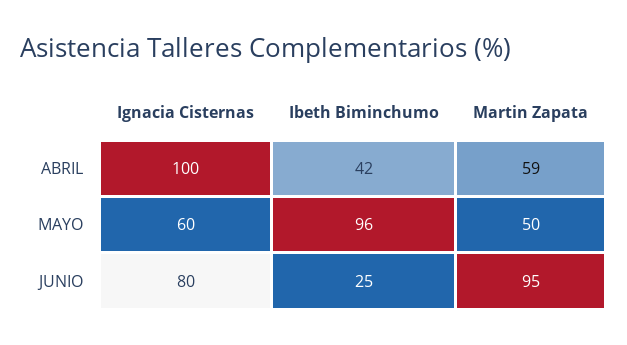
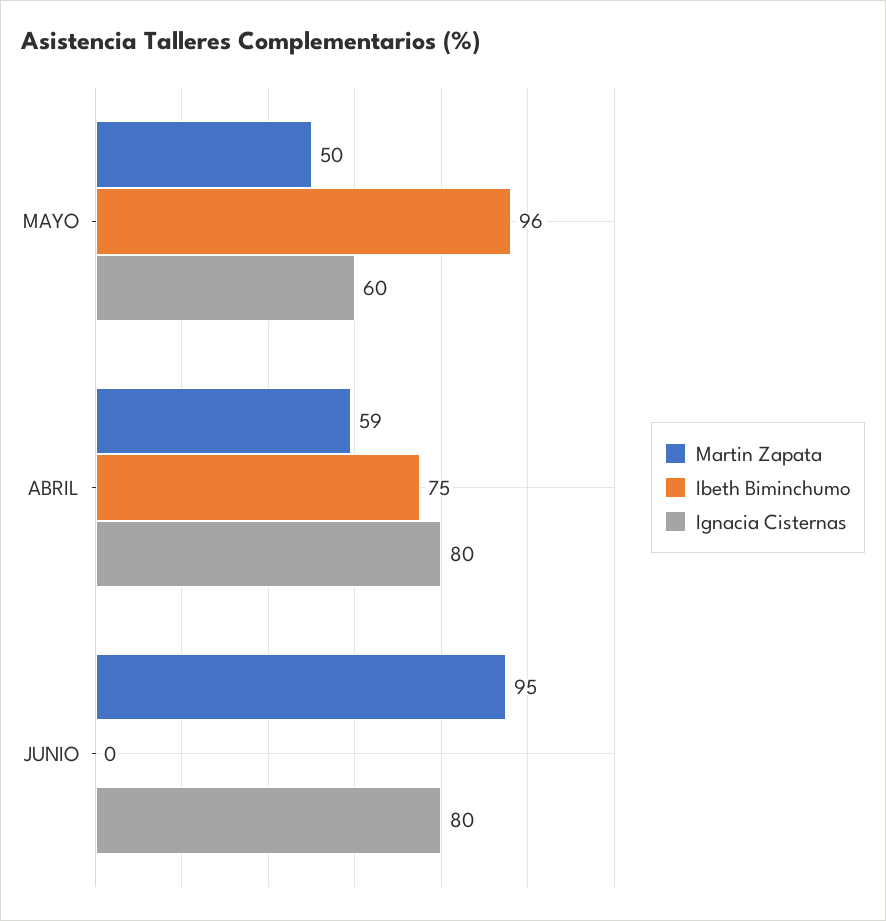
Ignacia Cisternas, ABRIL: 100 -> 80
Ibeth Biminchumo, ABRIL: 42 -> 75
Ibeth Biminchumo, JUNIO: 25 -> 0

